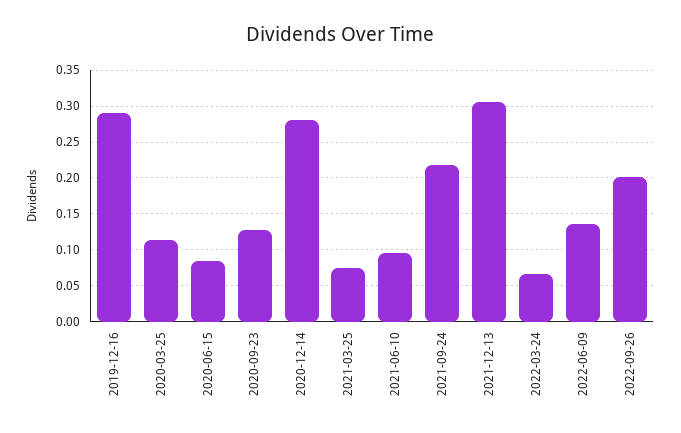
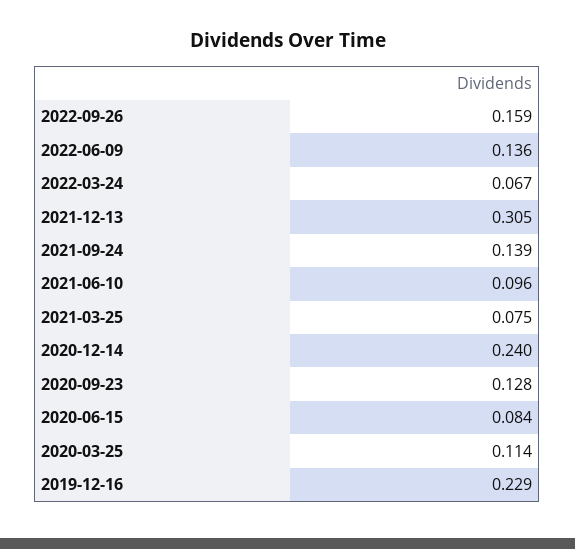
2019-12-16: 0.29 -> 0.229
2020-12-14: 0.28 -> 0.24
2021-09-24: 0.22 -> 0.139
2022-09-26: 0.2 -> 0.159

